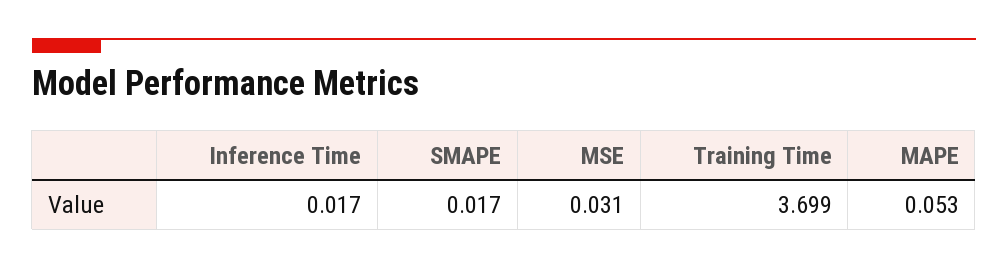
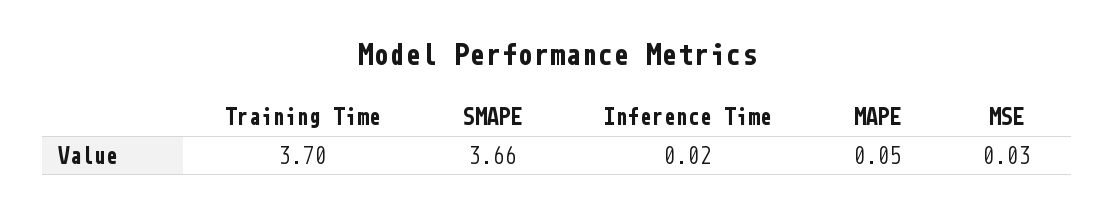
SMAPE: 0.017 -> 3.66

